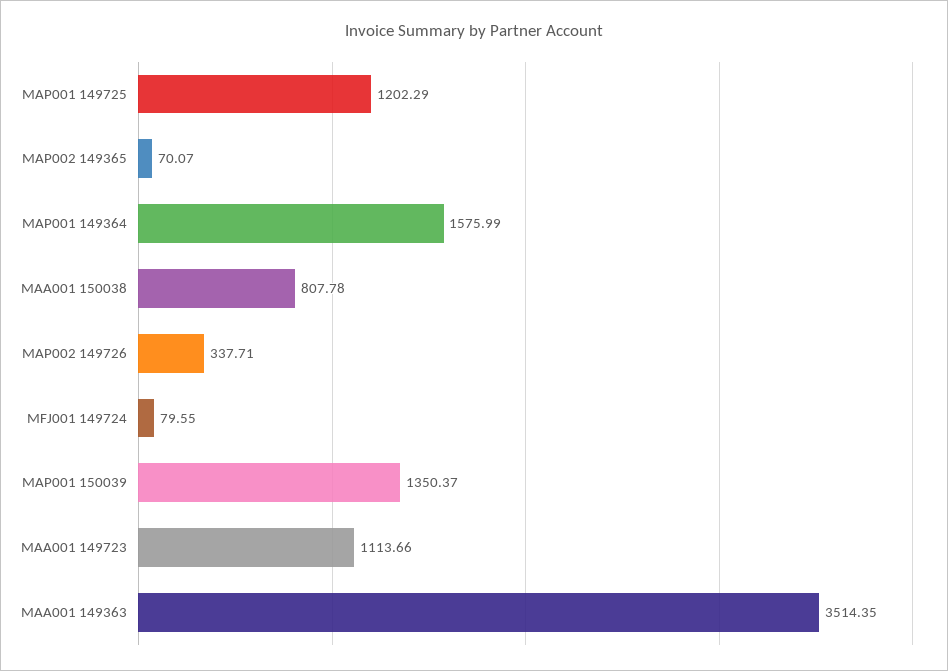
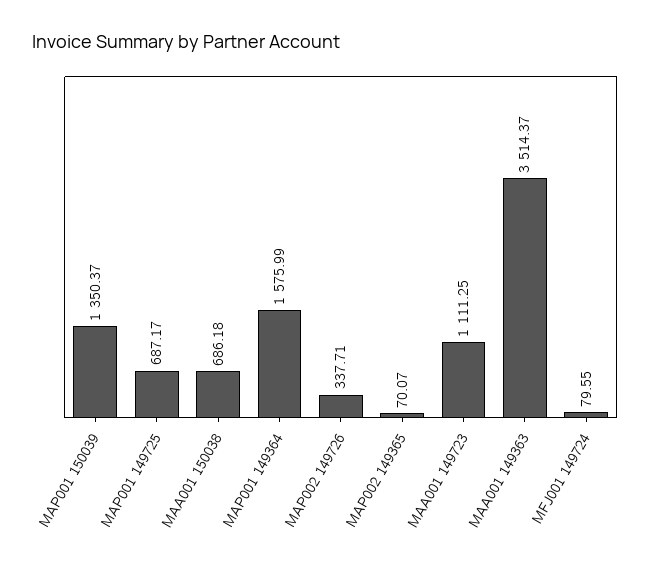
MAP001 149725: 1202.29 -> 687.17
MAA001 150038: 807.78 -> 686.18
MAA001 149723: 1113.66 -> 1111.25
MAA001 149363: 3514.35 -> 3514.37

